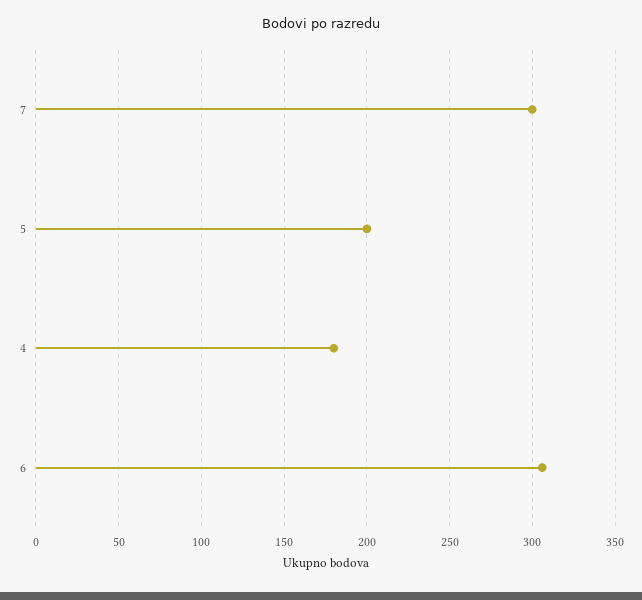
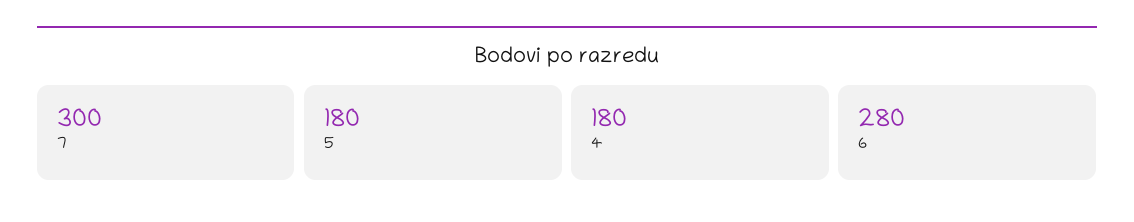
5: 200 -> 180
6: 305 -> 280

